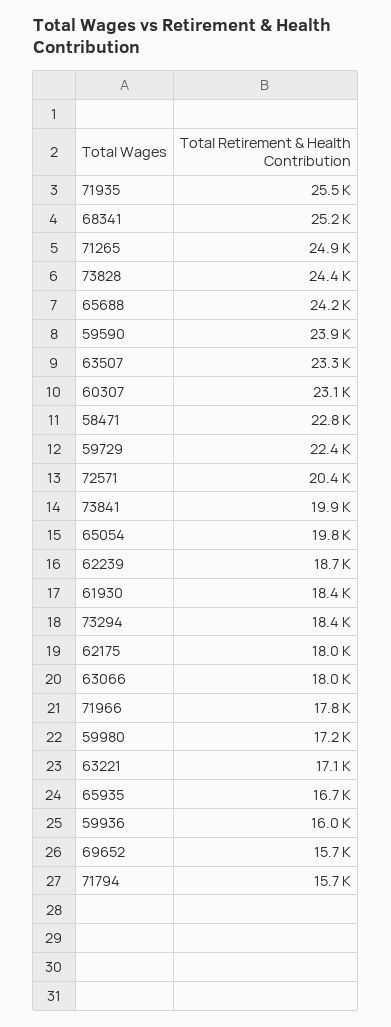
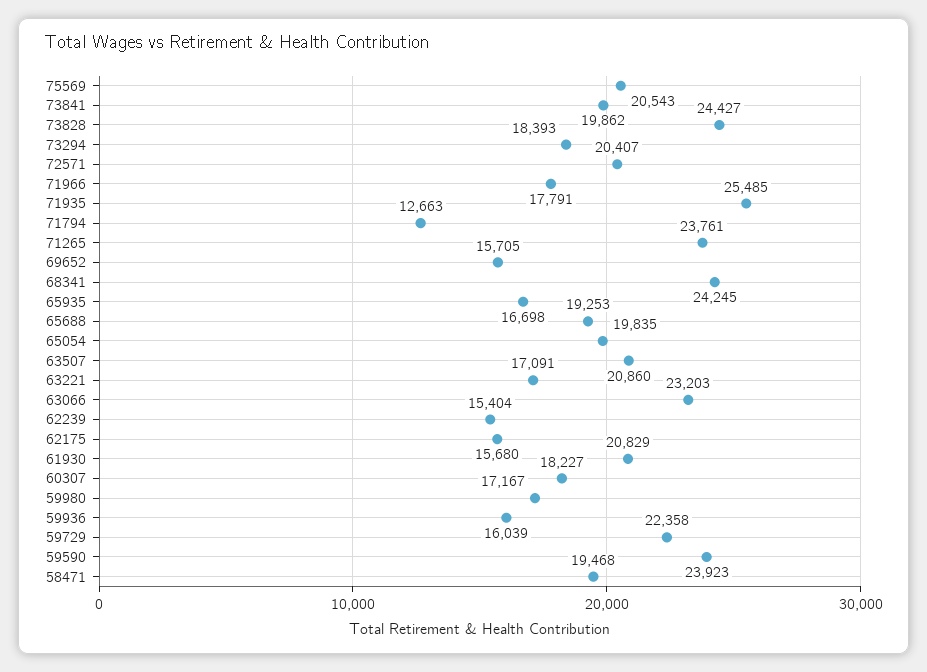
68341: 25200 -> 24245
71265: 24900 -> 23761
65688: 24200 -> 19253
63507: 23300 -> 20860
60307: 23100 -> 18227
58471: 22800 -> 19468
62239: 18700 -> 15404
61930: 18400 -> 20829
62175: 18000 -> 15680
63066: 18000 -> 23203
71794: 15700 -> 12663
75569: none -> 20543

